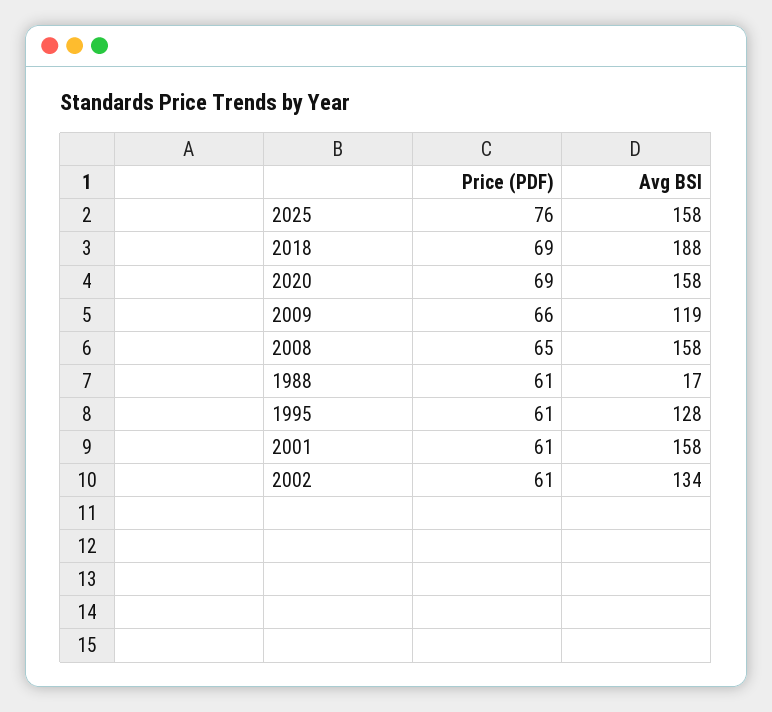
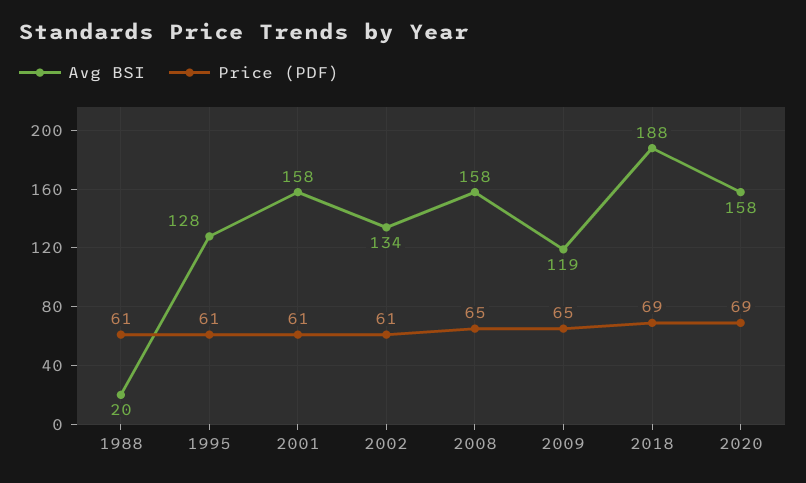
Price (PDF), 2025: 76 -> none
Avg BSI, 2025: 158 -> none
Price (PDF), 2009: 66 -> 65
Avg BSI, 1988: 17 -> 20

